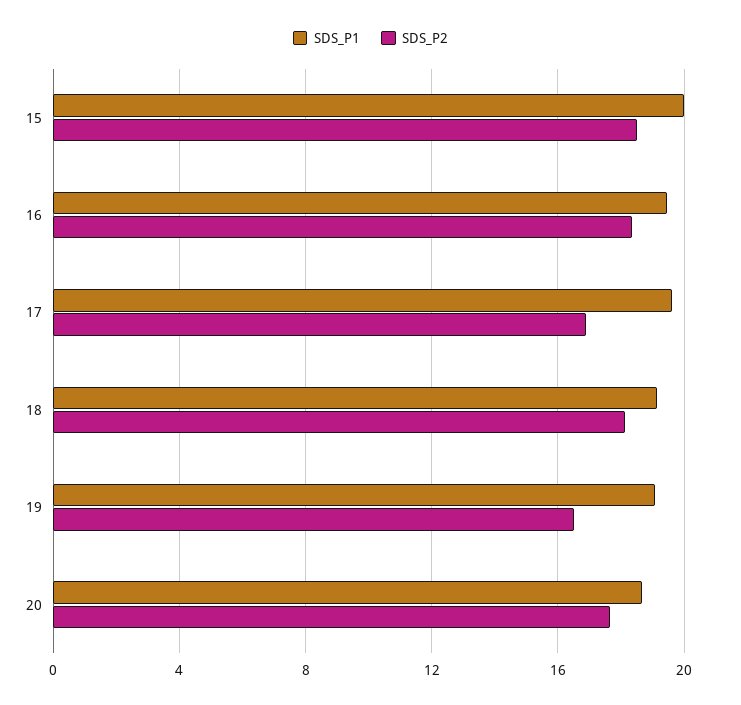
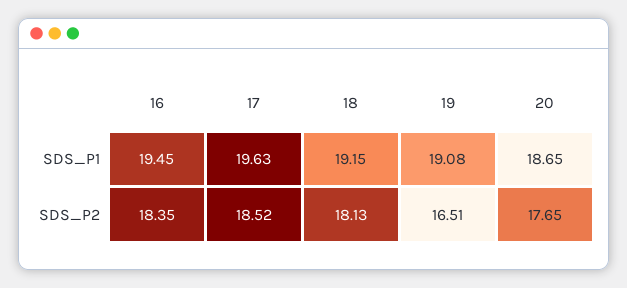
SDS_P1, 15: 20 -> none
SDS_P2, 15: 18.5 -> none
SDS_P2, 17: 17 -> 18.52

